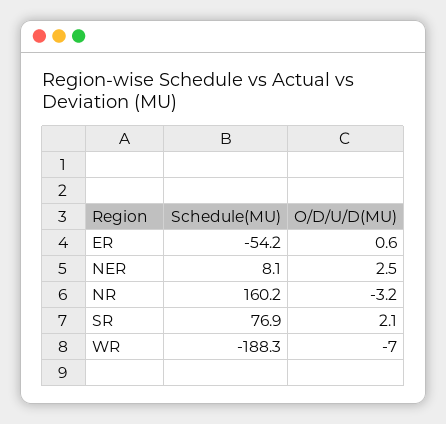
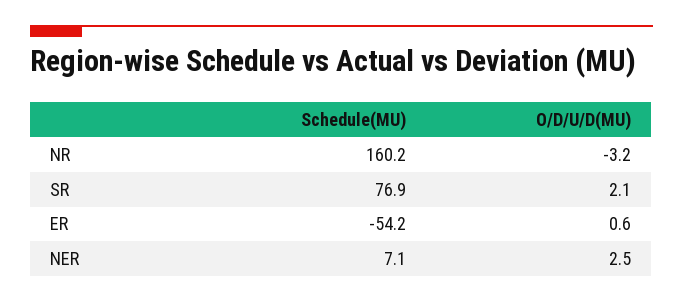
Schedule(MU), NER: 8.1 -> 7.1
Schedule(MU), WR: -188.3 -> none
O/D/U/D(MU), WR: -7 -> none

